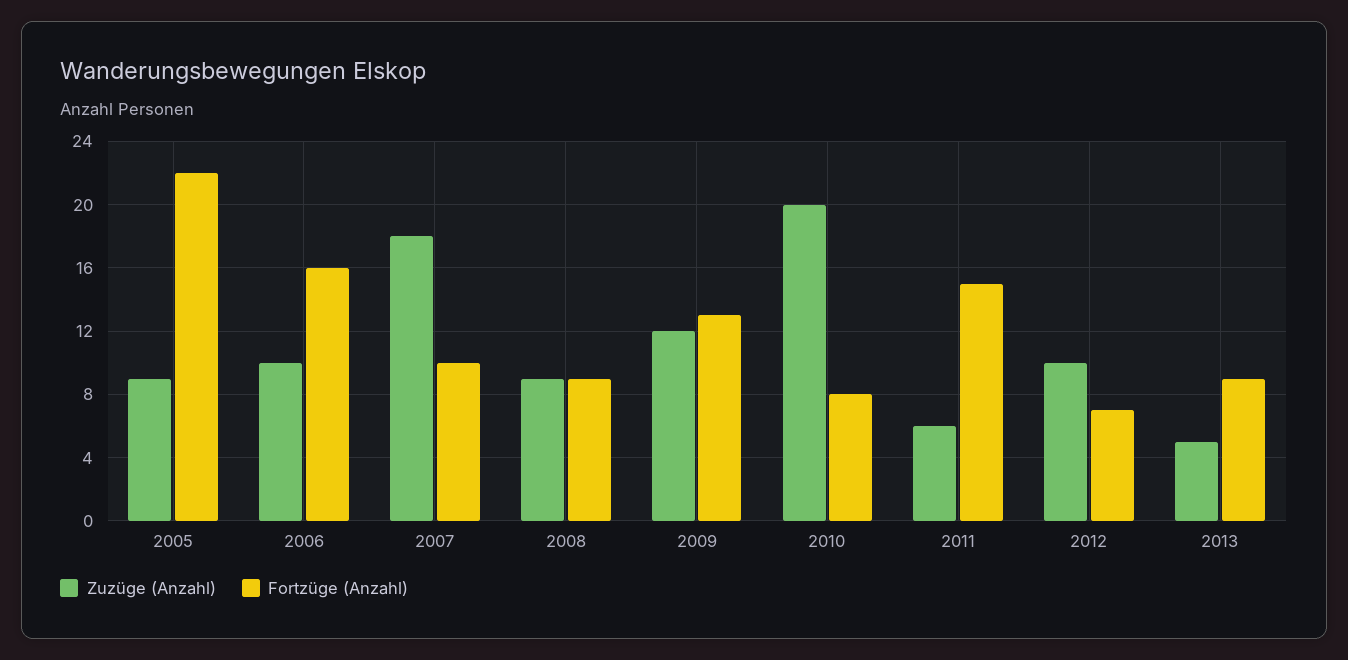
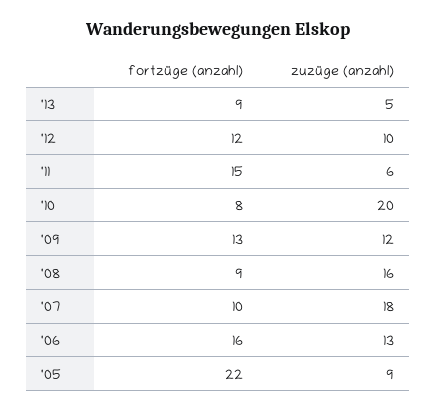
Zuzüge (Anzahl), 2006: 10 -> 13
Zuzüge (Anzahl), 2008: 9 -> 16
Fortzüge (Anzahl), 2012: 7 -> 12

